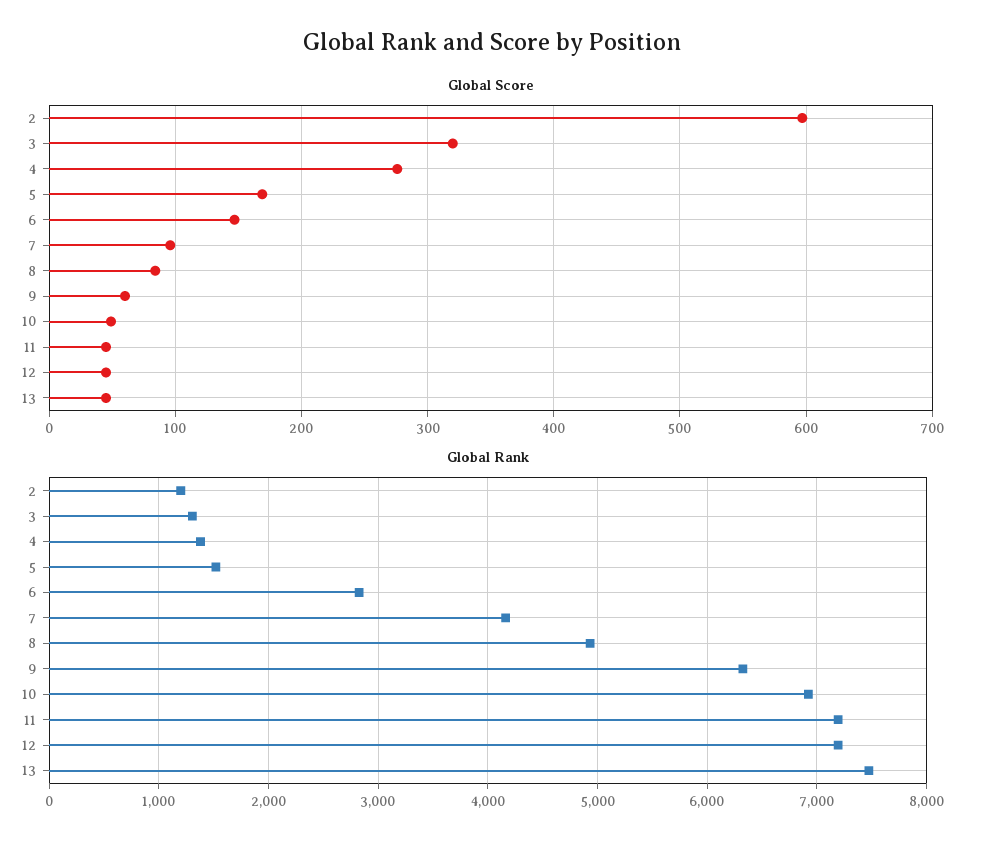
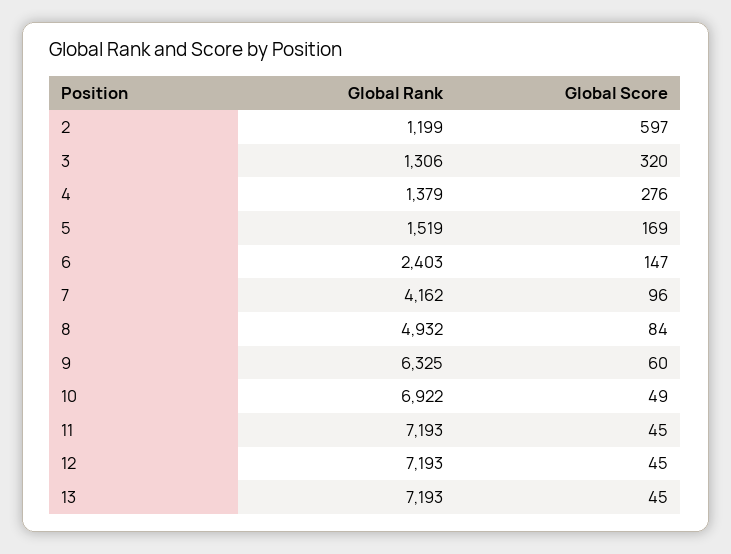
Global Rank, 6: 2800 -> 2403
Global Rank, 13: 7500 -> 7193

